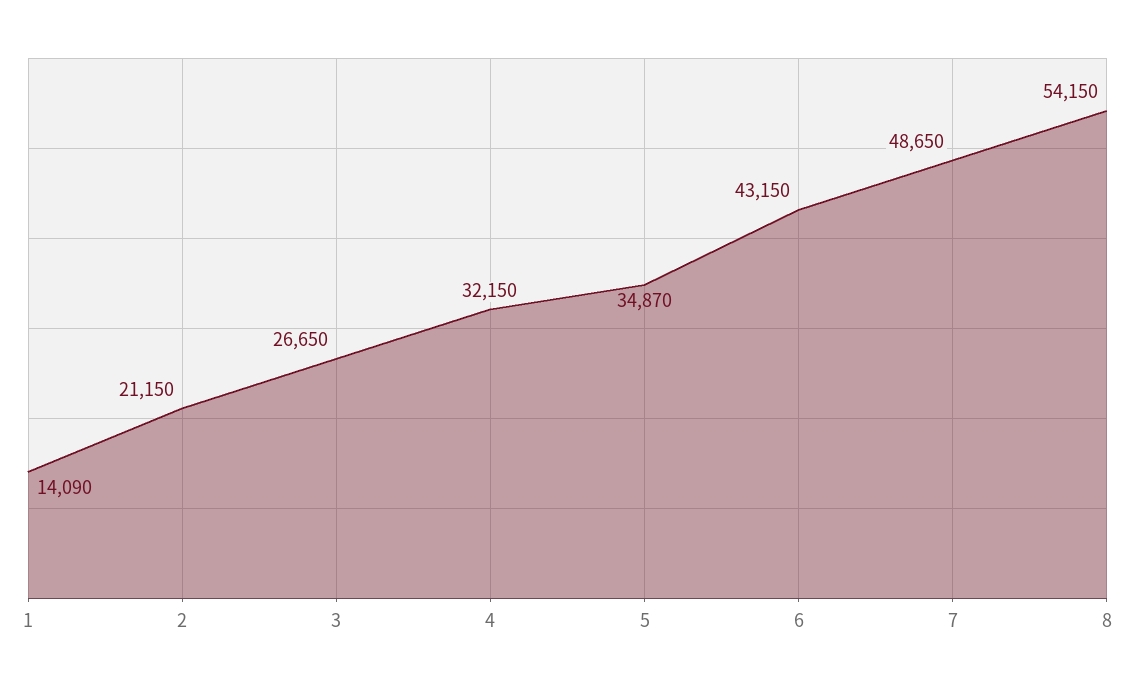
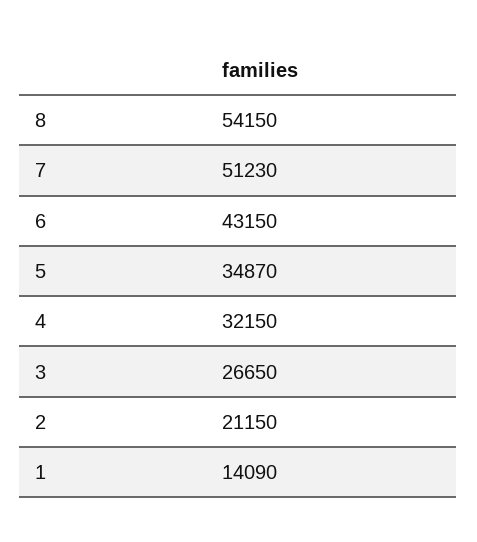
7: 48650 -> 51230

